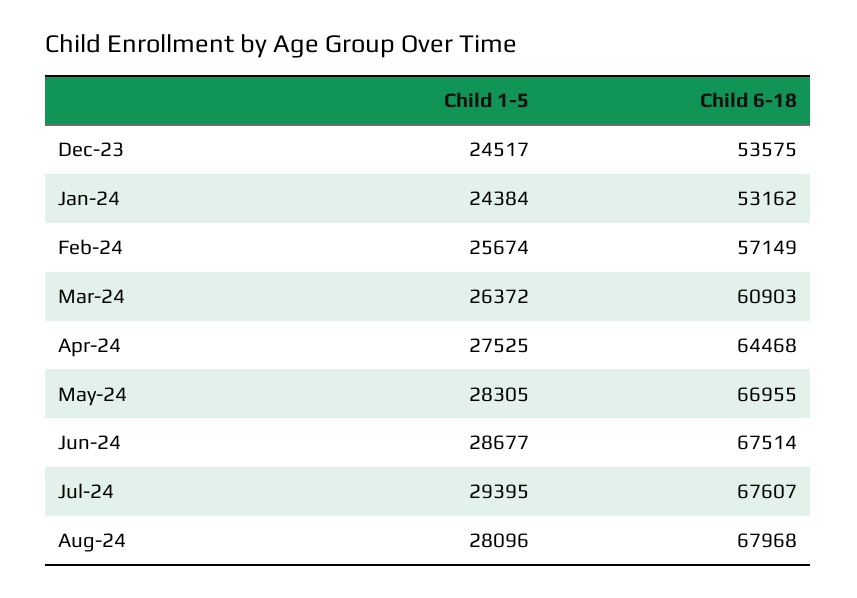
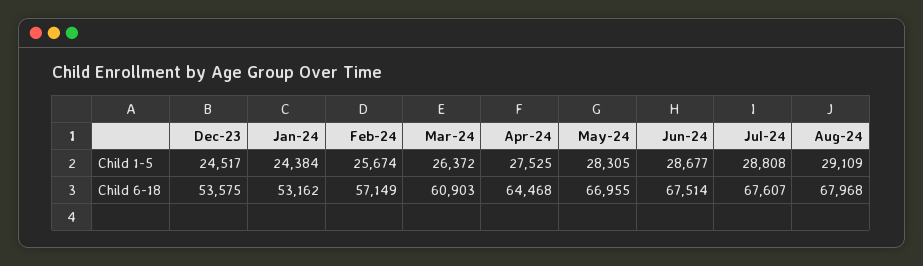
Child 1-5, Jul-24: 29395 -> 28808
Child 1-5, Aug-24: 28096 -> 29109

